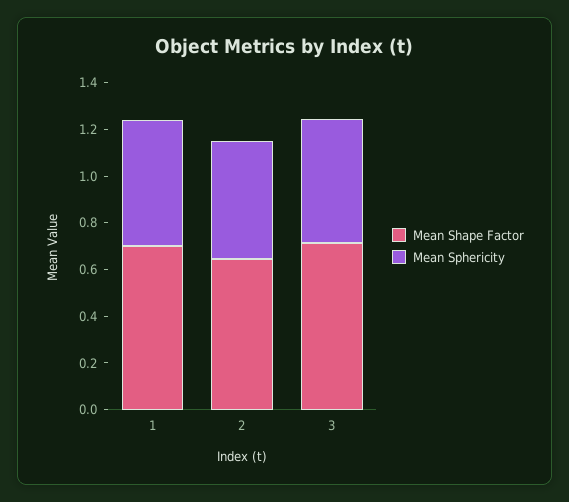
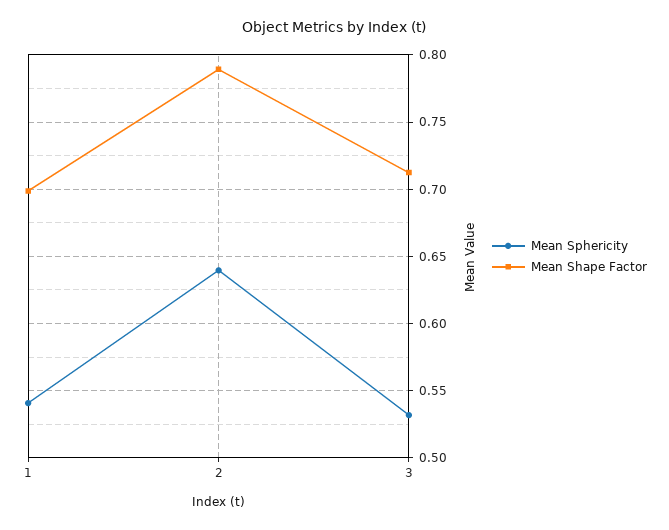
Mean Shape Factor, 2: 0.65 -> 0.79
Mean Sphericity, 2: 0.5 -> 0.64

